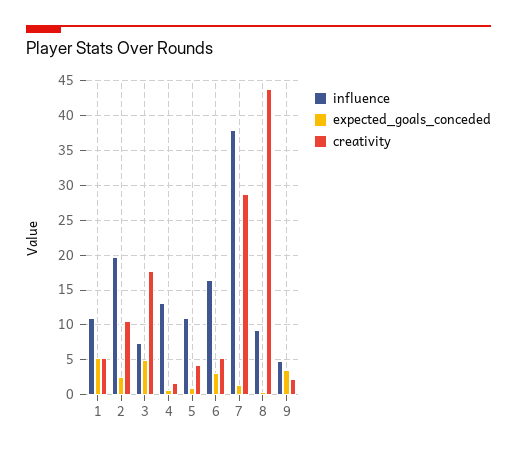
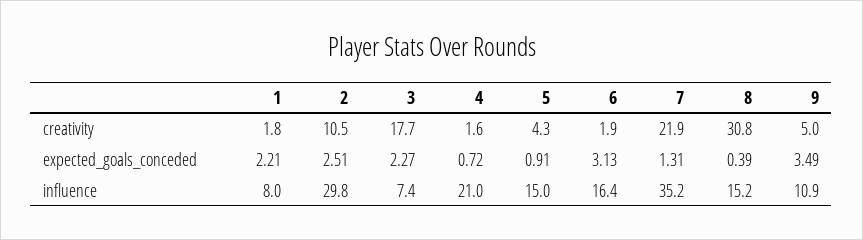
influence, 1: 11 -> 8
expected_goals_conceded, 1: 5 -> 2.21
creativity, 1: 5 -> 1.8
influence, 2: 20 -> 29.8
expected_goals_conceded, 3: 5 -> 2.27
influence, 4: 13 -> 21
influence, 5: 11 -> 15
creativity, 6: 5 -> 1.9
influence, 7: 38 -> 35.2
creativity, 7: 29 -> 21.9
influence, 8: 9 -> 15.2
creativity, 8: 44 -> 30.8
influence, 9: 5 -> 10.9
creativity, 9: 2 -> 5

